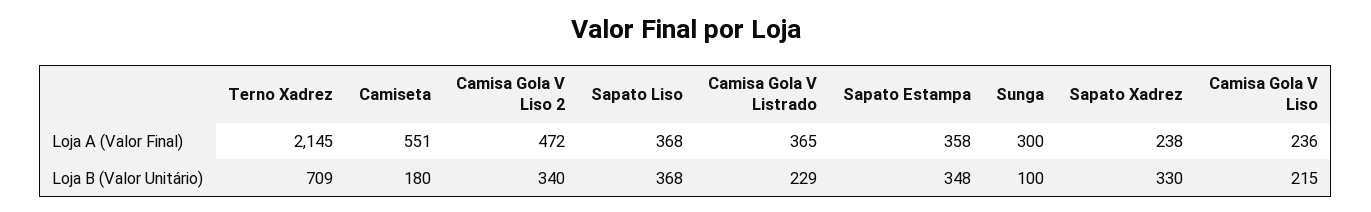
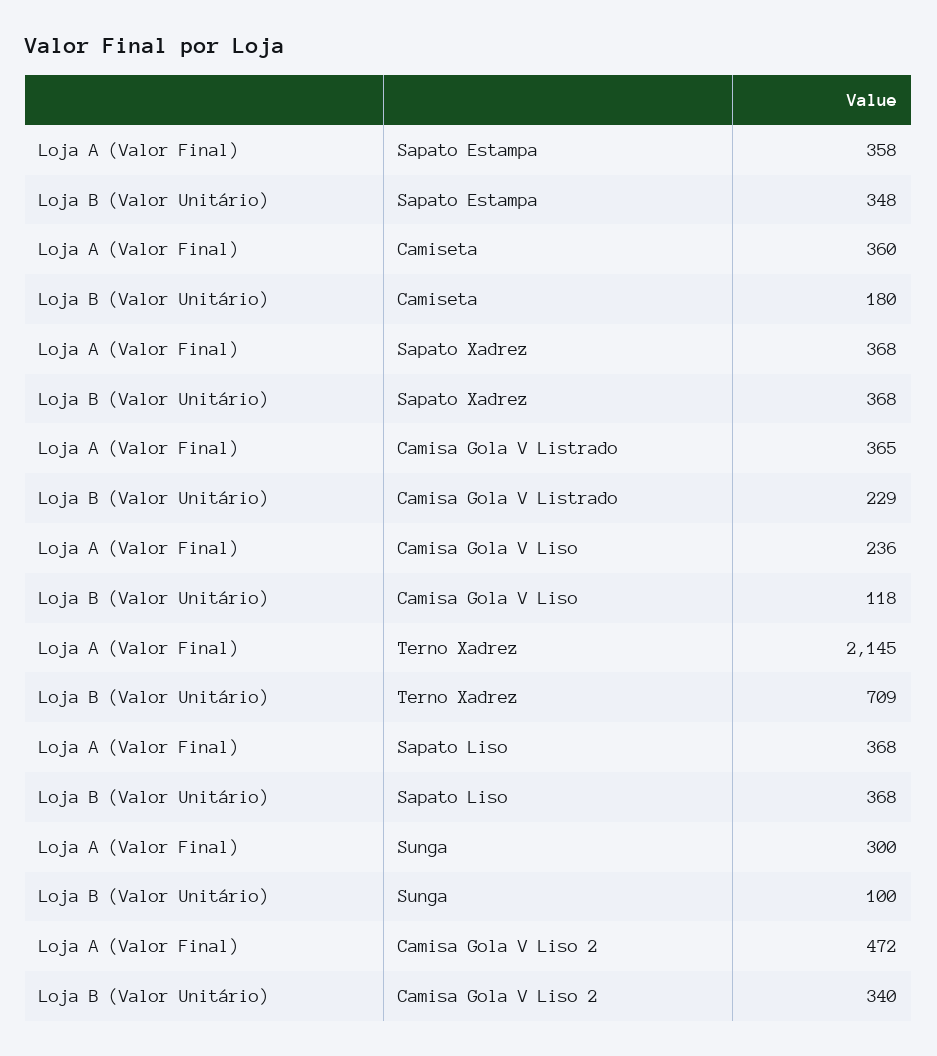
Camiseta, Loja A (Valor Final): 551 -> 360
Sapato Xadrez, Loja A (Valor Final): 238 -> 368
Sapato Xadrez, Loja B (Valor Unitário): 330 -> 368
Camisa Gola V Liso, Loja B (Valor Unitário): 215 -> 118

